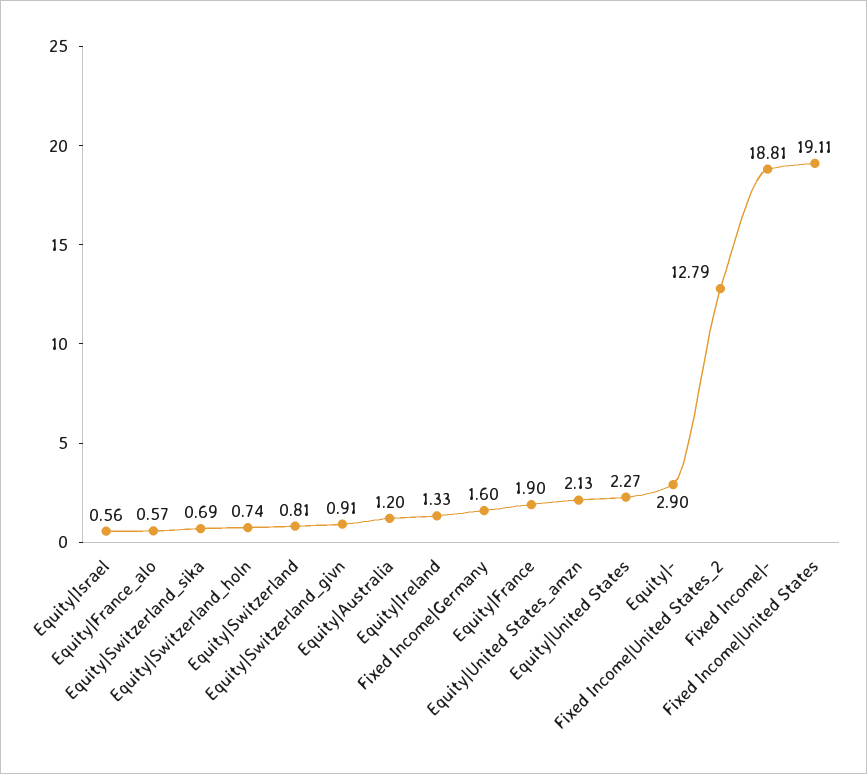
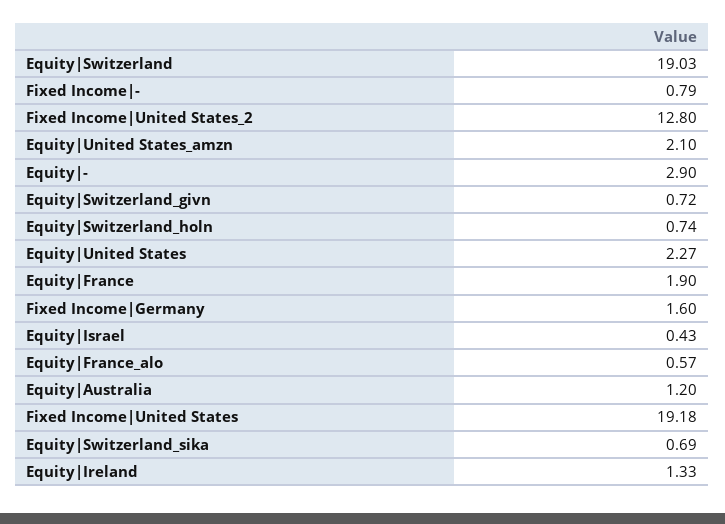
Equity|Israel: 0.56 -> 0.43
Equity|Switzerland: 0.81 -> 19.03
Equity|Switzerland_givn: 0.91 -> 0.72
Equity|United States_amzn: 2.13 -> 2.1
Fixed Income|United States_2: 12.79 -> 12.8
Fixed Income|-: 18.81 -> 0.79
Fixed Income|United States: 19.11 -> 19.18

